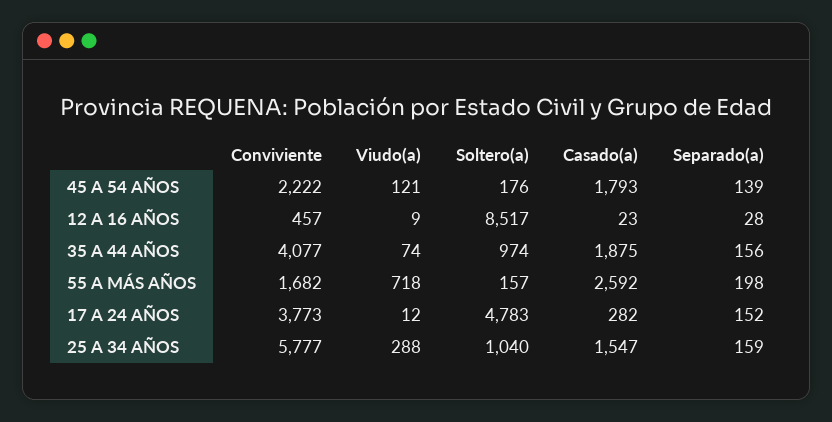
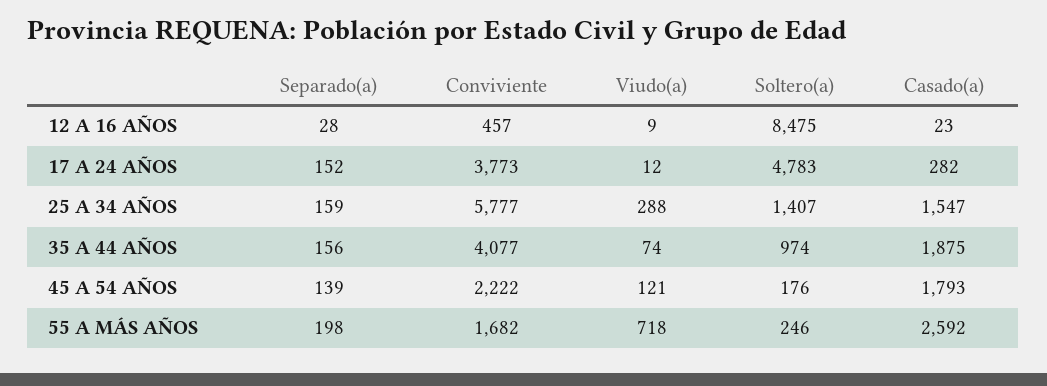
Soltero(a), 12 A 16 AÑOS: 8517 -> 8475
Soltero(a), 55 A MÁS AÑOS: 157 -> 246
Soltero(a), 25 A 34 AÑOS: 1040 -> 1407

